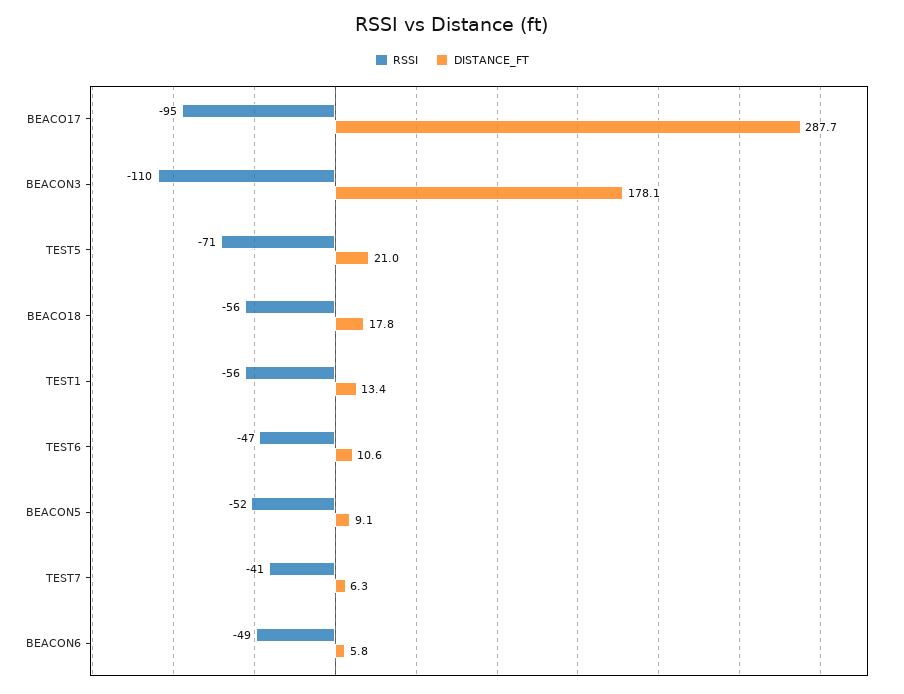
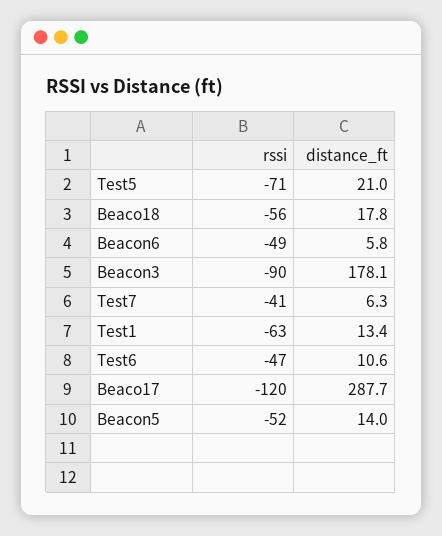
RSSI, BEACO17: -95 -> -120
RSSI, BEACON3: -110 -> -90
RSSI, TEST1: -56 -> -63
DISTANCE_FT, BEACON5: 9.1 -> 14

